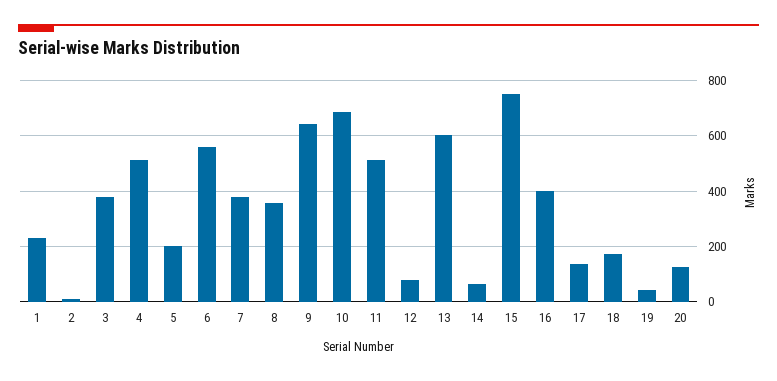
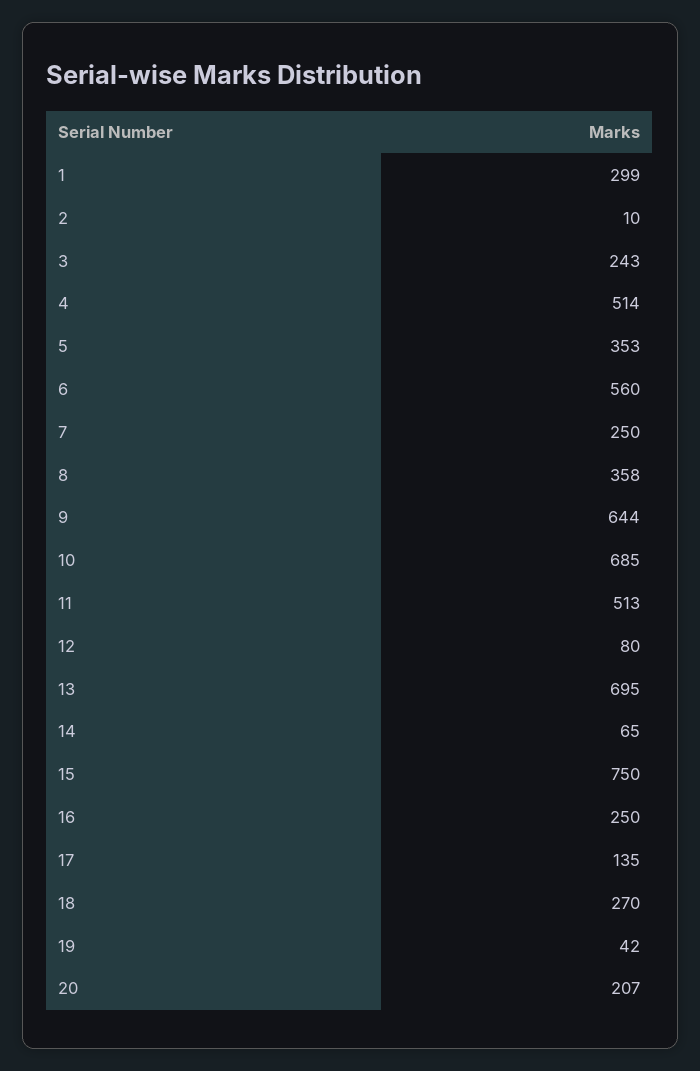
1: 225 -> 299
3: 375 -> 243
5: 200 -> 353
7: 375 -> 250
13: 600 -> 695
16: 400 -> 250
18: 175 -> 270
20: 125 -> 207

